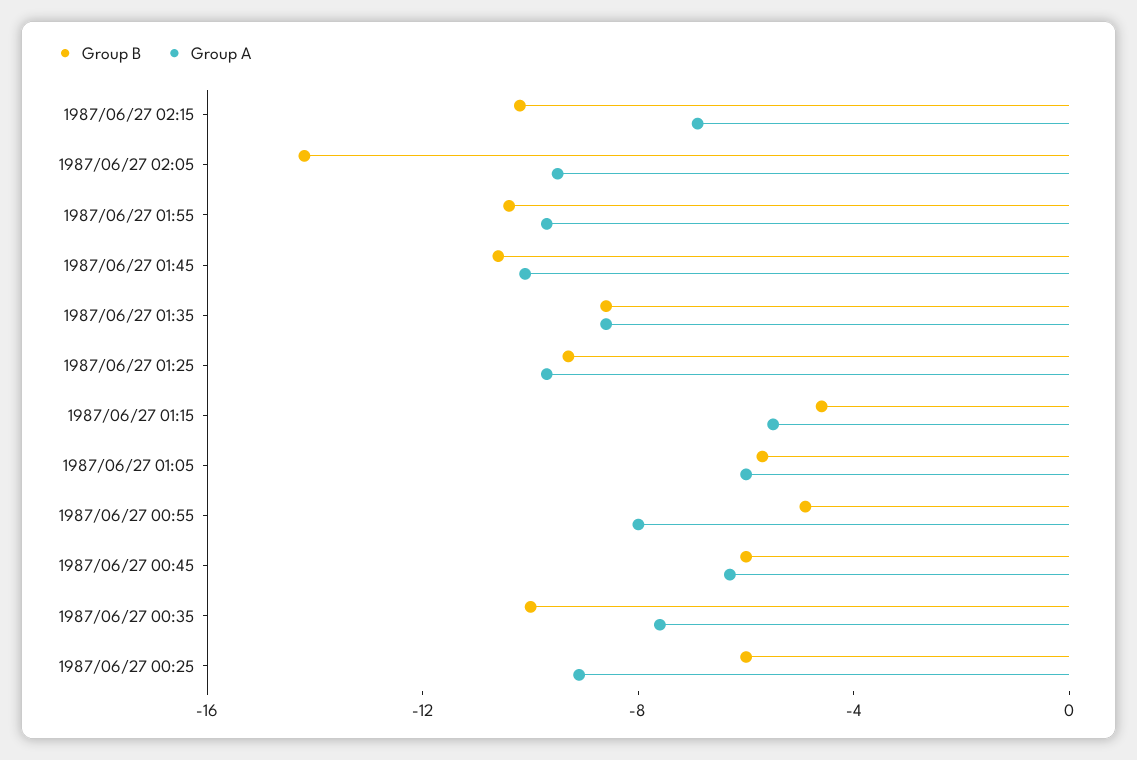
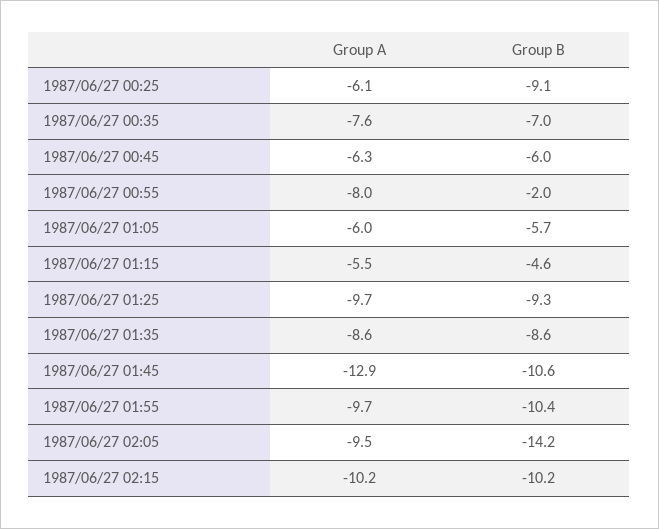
Group A, 1987/06/27 02:15: -7 -> -10.2
Group A, 1987/06/27 01:45: -10 -> -12.9
Group B, 1987/06/27 00:55: -5 -> -2
Group B, 1987/06/27 00:35: -10 -> -7
Group B, 1987/06/27 00:25: -6 -> -9.1
Group A, 1987/06/27 00:25: -9 -> -6.1

